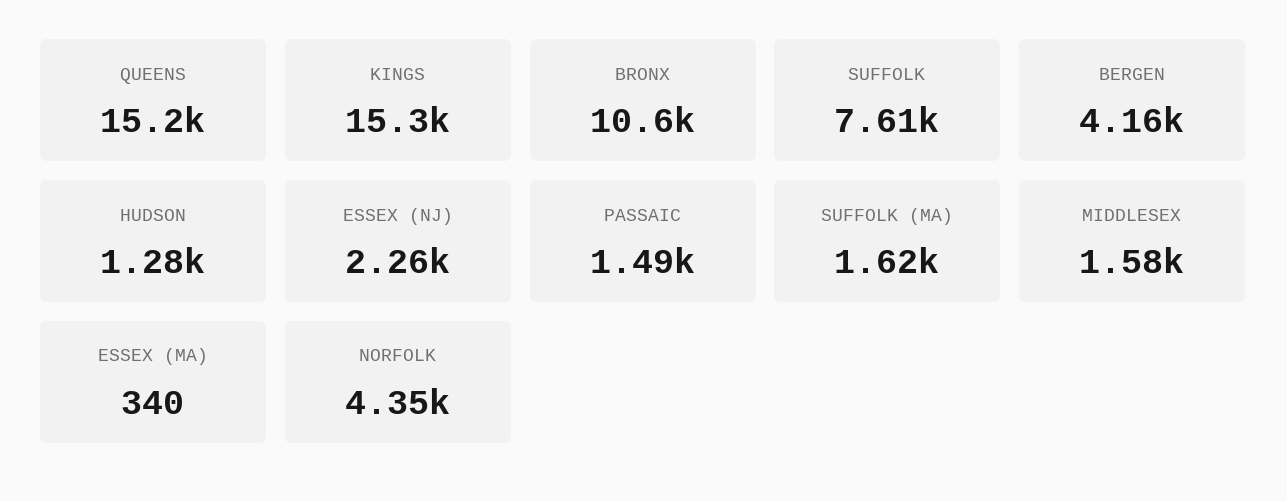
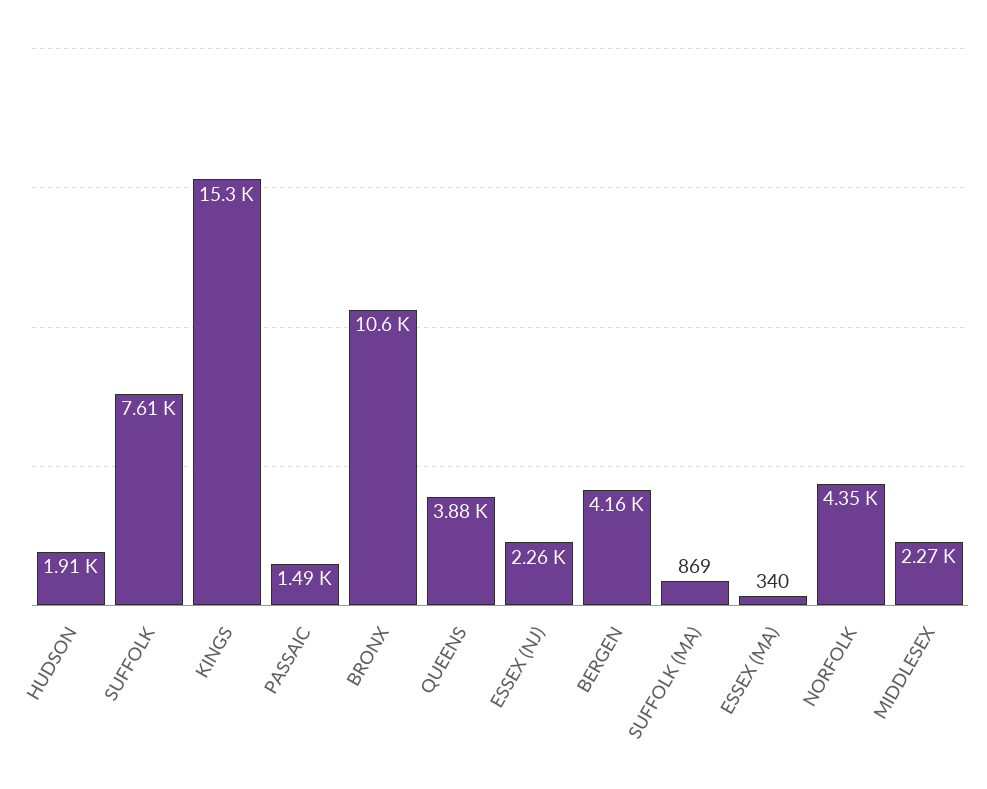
QUEENS: 15200 -> 3880
HUDSON: 1280 -> 1910
SUFFOLK (MA): 1620 -> 869
MIDDLESEX: 1580 -> 2270

